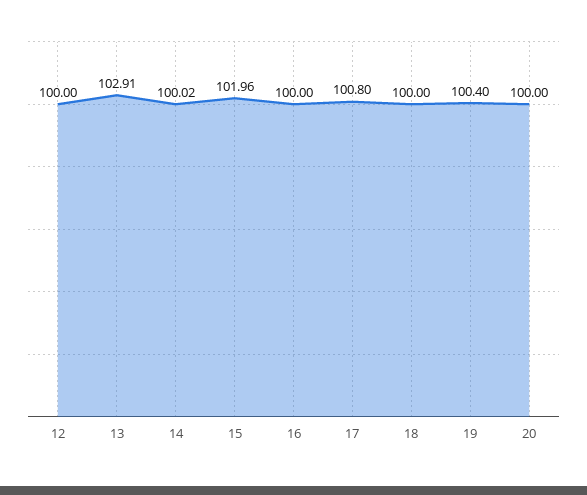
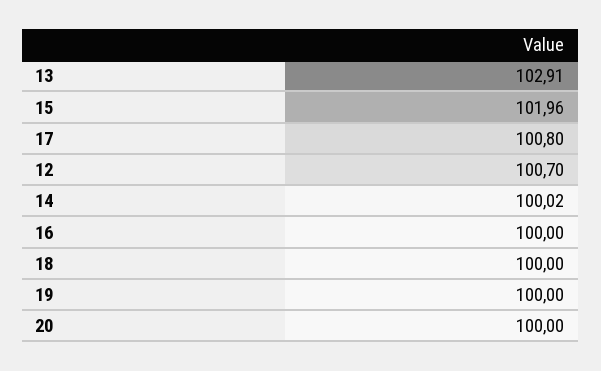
12: 100 -> 100.7
19: 100.4 -> 100

